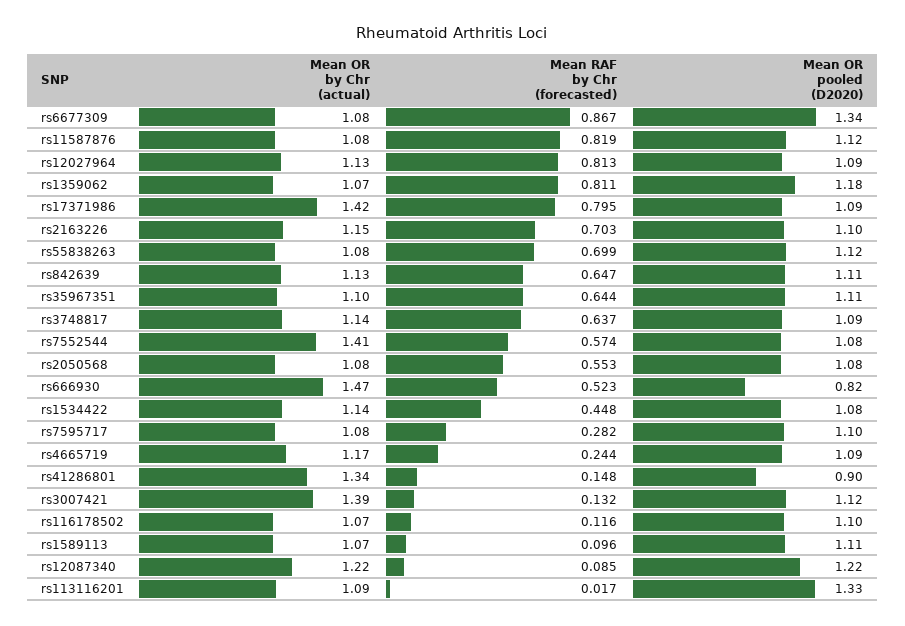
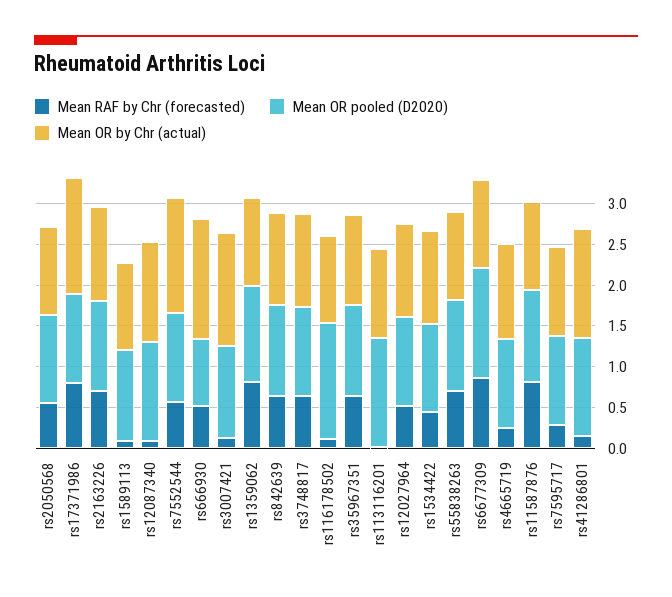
Mean RAF by Chr (forecasted), rs12027964: 0.813 -> 0.5
Mean OR pooled (D2020), rs41286801: 0.9 -> 1.2
Mean OR pooled (D2020), rs116178502: 1.1 -> 1.4

